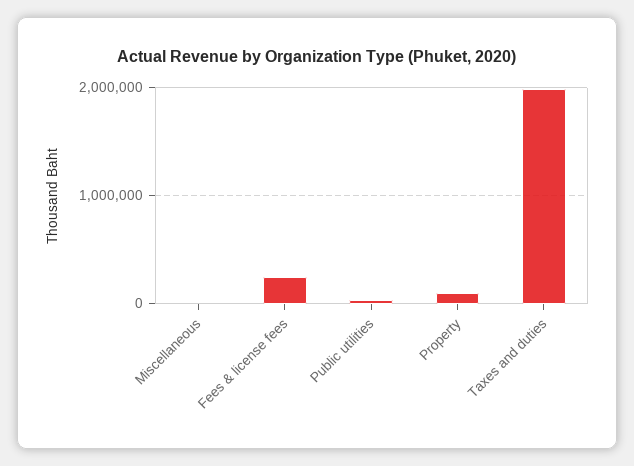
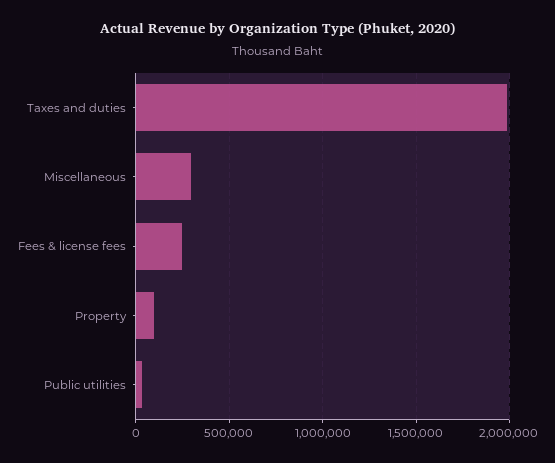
Miscellaneous: 0 -> 300000

